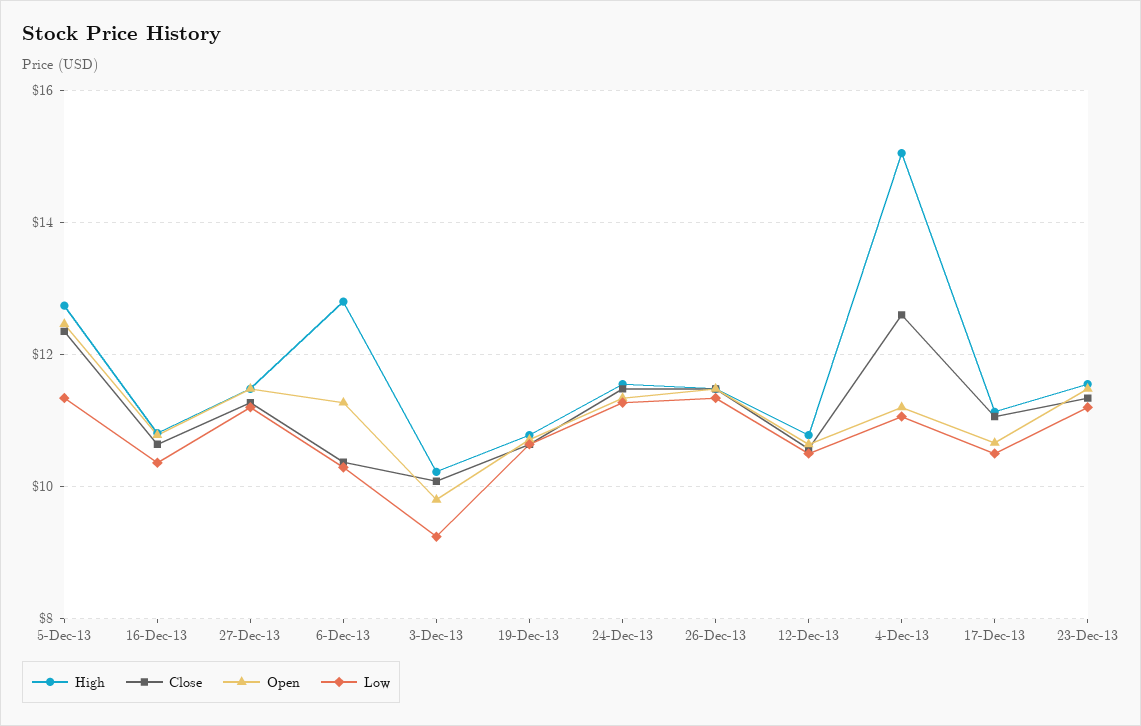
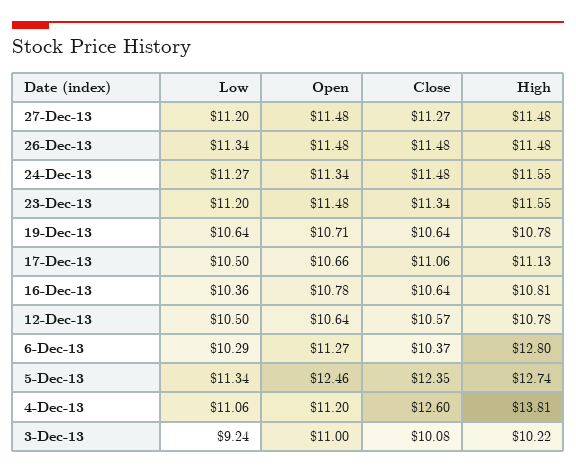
Open, 3-Dec-13: 9.8 -> 11
High, 4-Dec-13: 15 -> 13.81

